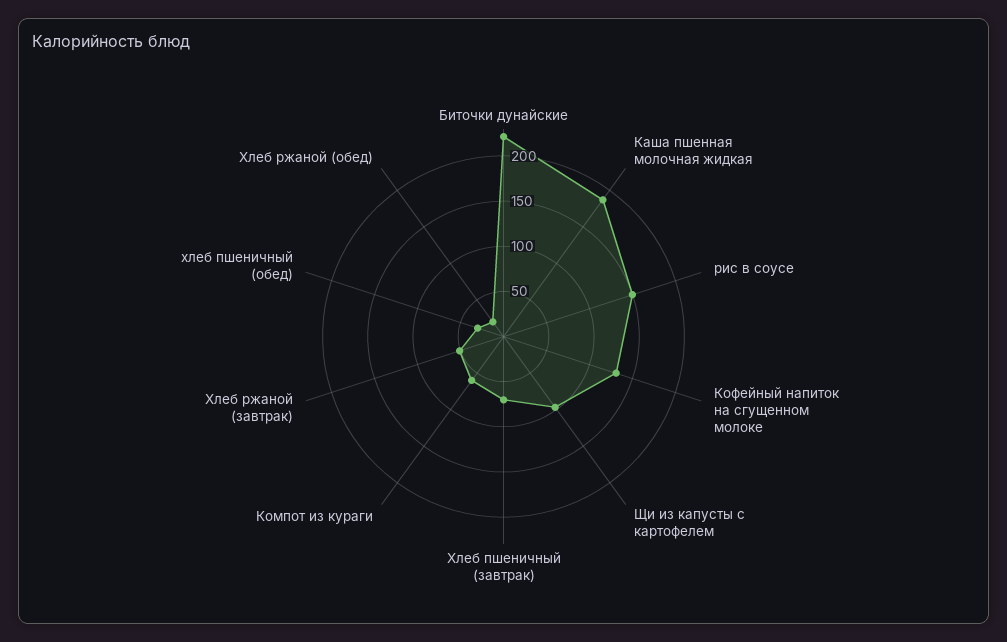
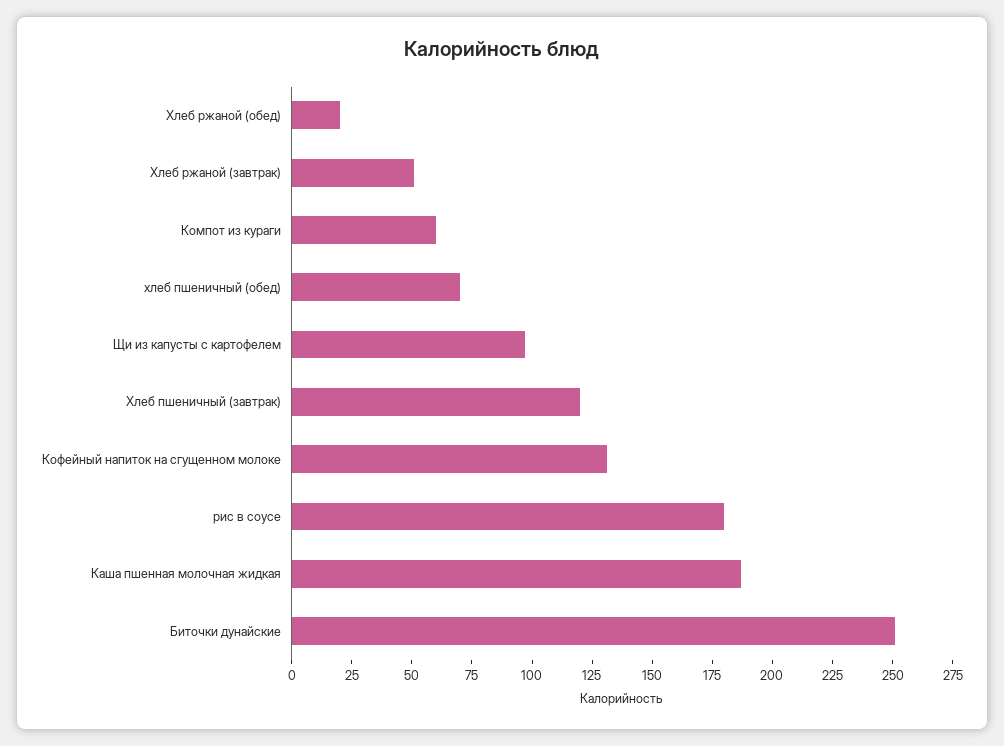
Биточки дунайские: 220 -> 250
рис в соусе: 150 -> 180
Хлеб пшеничный (завтрак): 70 -> 120
хлеб пшеничный (обед): 30 -> 70

